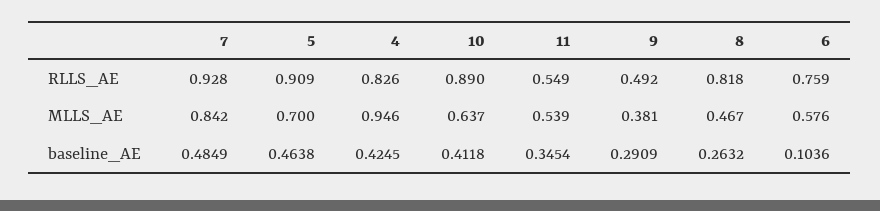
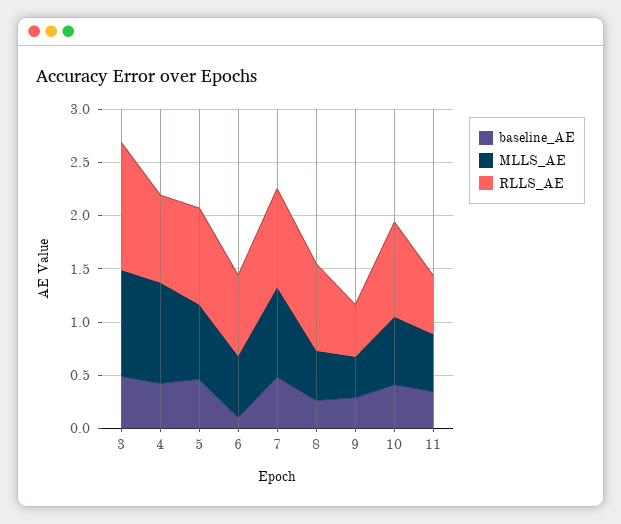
baseline_AE, 3: none -> 0.5
MLLS_AE, 3: none -> 1
RLLS_AE, 3: none -> 1.2

